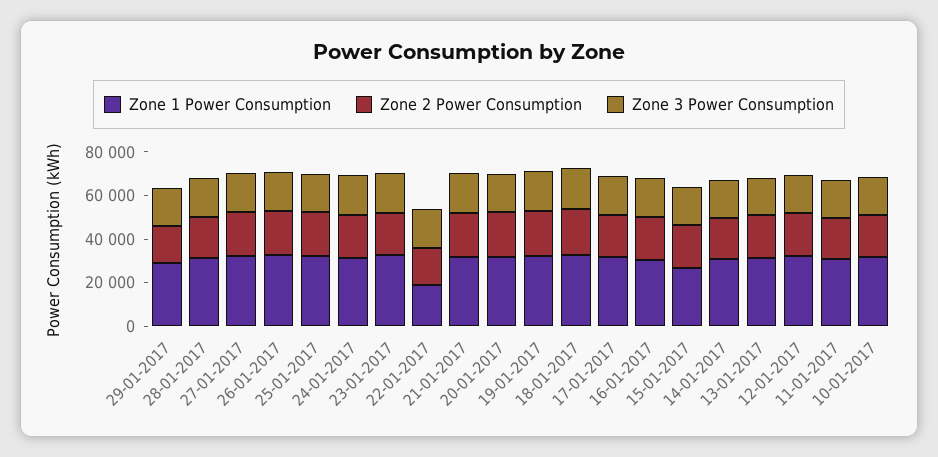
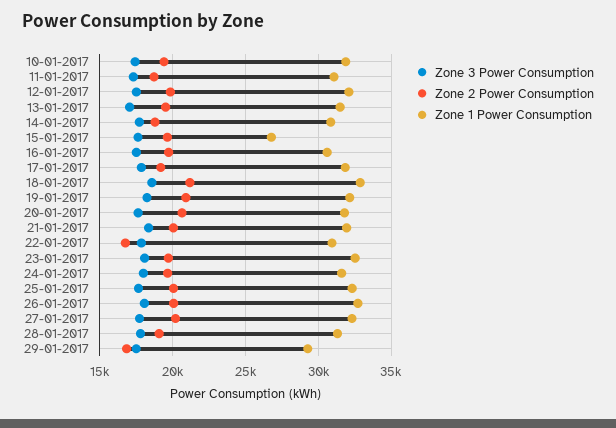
Zone 1 Power Consumption, 22-01-2017: 20000 -> 31000

